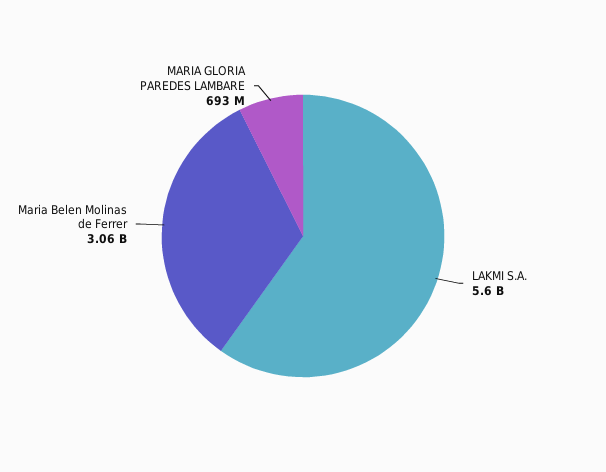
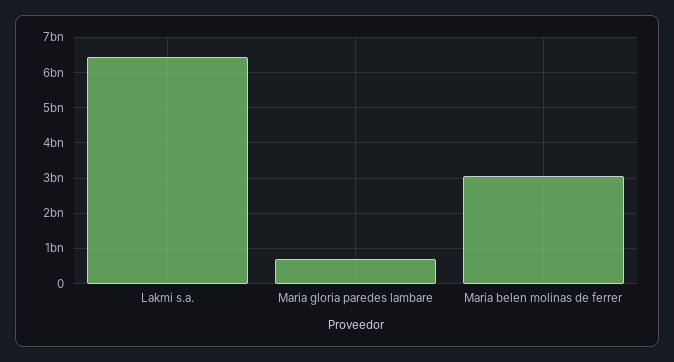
LAKMI S.A.: 5600000000 -> 6400000000

